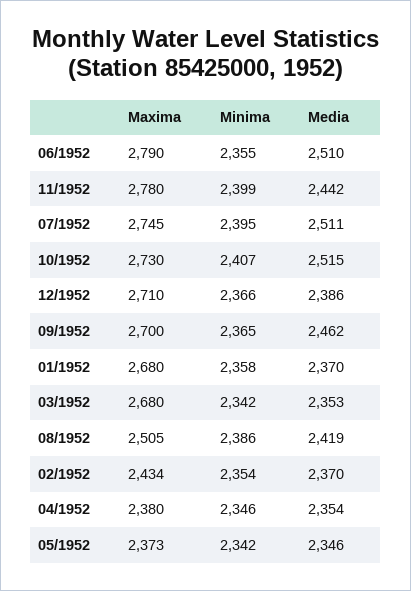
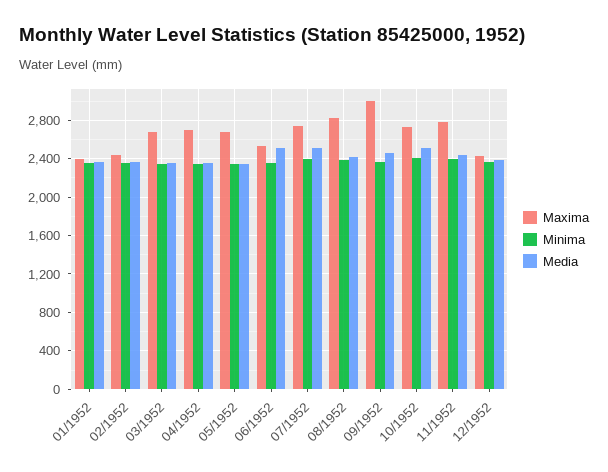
Maxima, 06/1952: 2790 -> 2500
Maxima, 12/1952: 2710 -> 2400
Maxima, 09/1952: 2700 -> 3000
Maxima, 01/1952: 2680 -> 2400
Maxima, 08/1952: 2505 -> 2800
Maxima, 04/1952: 2380 -> 2700
Maxima, 05/1952: 2373 -> 2700

